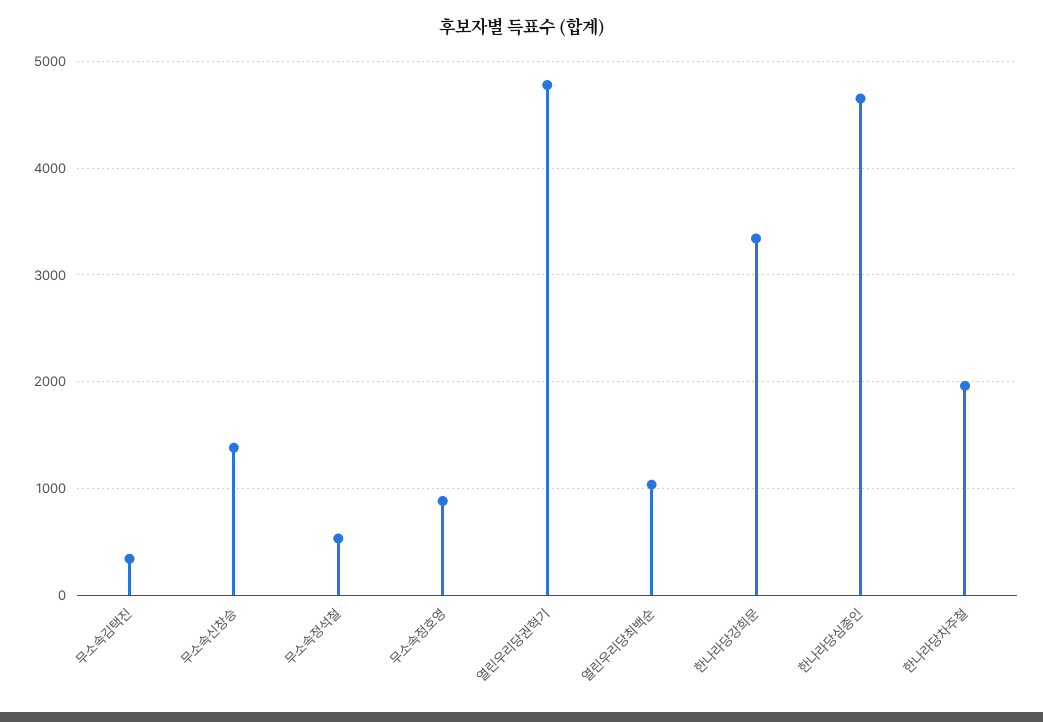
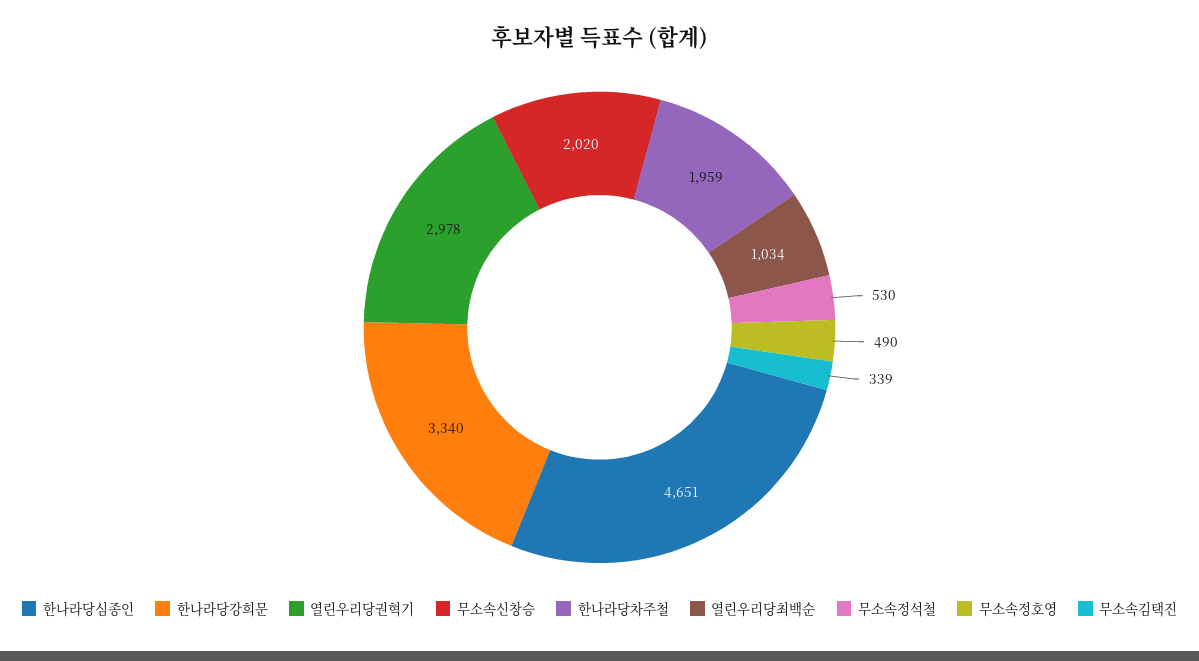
무소속신창승: 1400 -> 2020
무소속정호영: 900 -> 490
열린우리당권혁기: 4800 -> 2978

